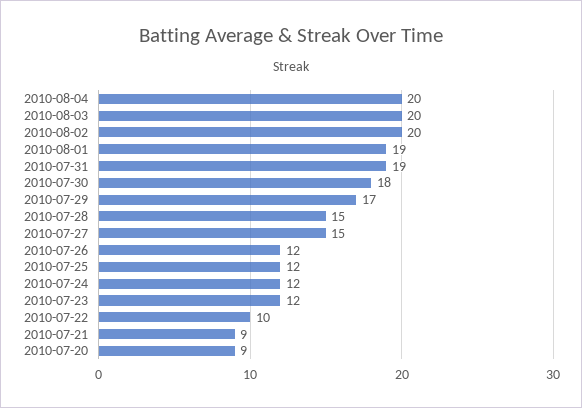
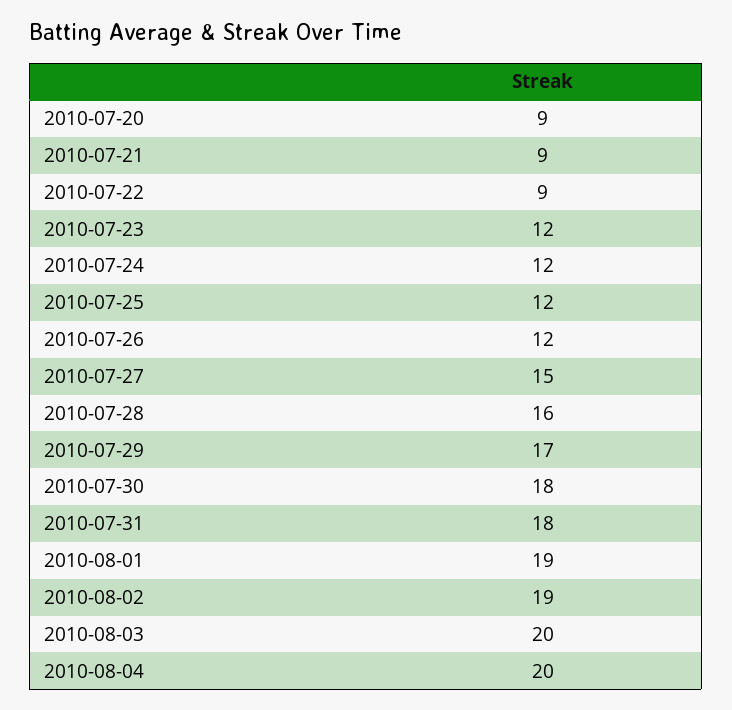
2010-08-02: 20 -> 19
2010-07-31: 19 -> 18
2010-07-28: 15 -> 16
2010-07-22: 10 -> 9

